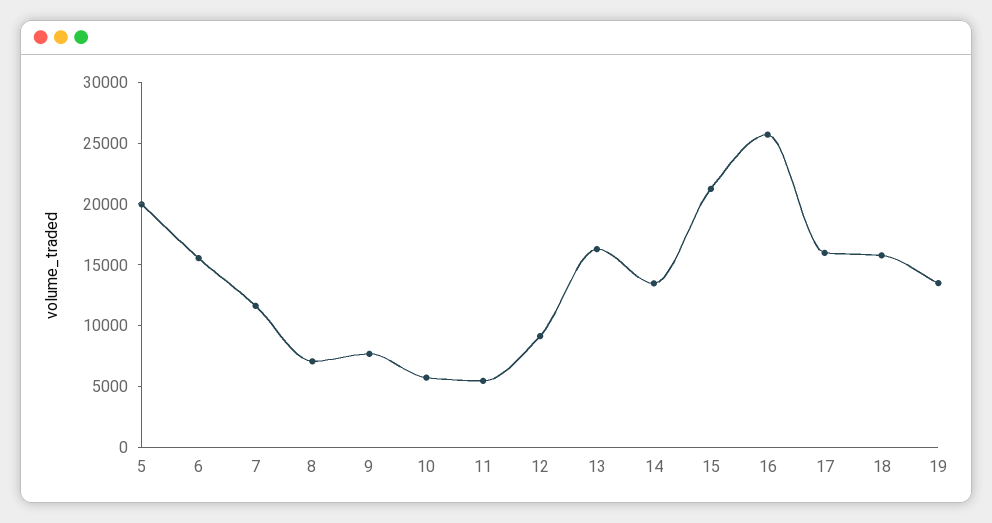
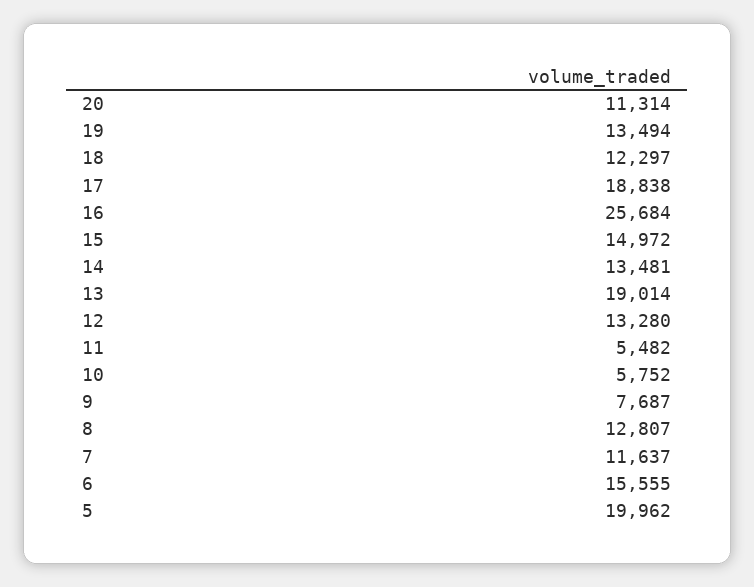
8: 7000 -> 12807
12: 9000 -> 13280
13: 16000 -> 19014
15: 21000 -> 14972
17: 16000 -> 18838
18: 16000 -> 12297
20: none -> 11314

